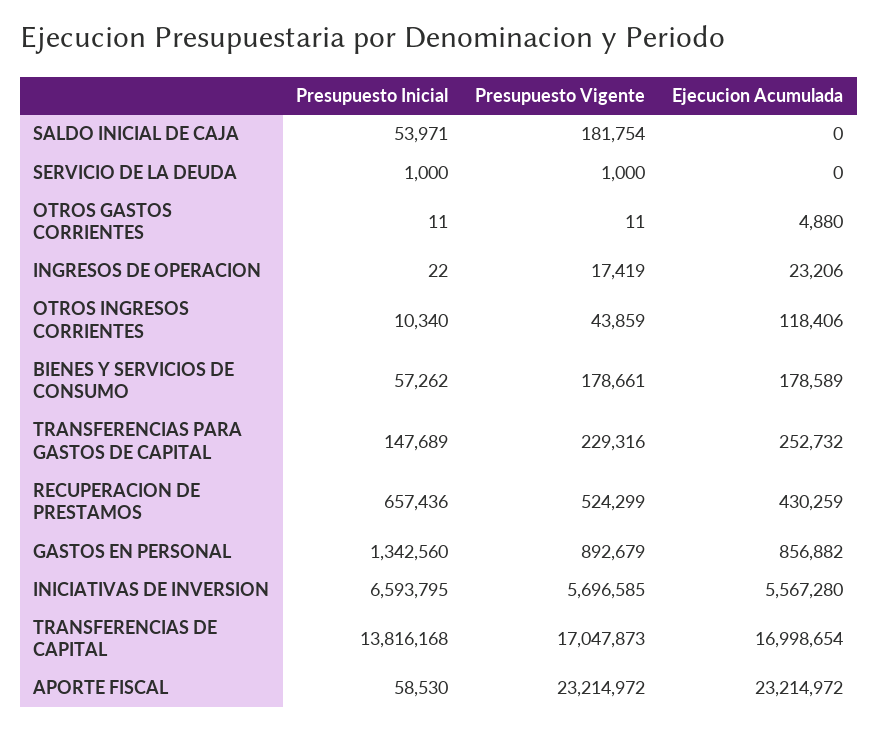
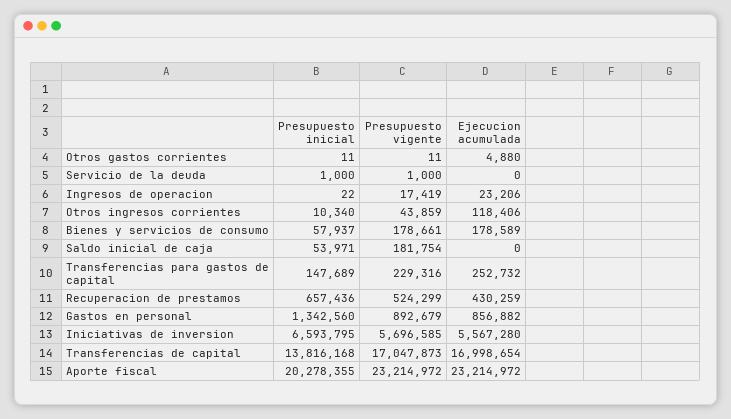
Presupuesto Inicial, BIENES Y SERVICIOS DE CONSUMO: 57262 -> 57937
Presupuesto Inicial, APORTE FISCAL: 58530 -> 20278355

